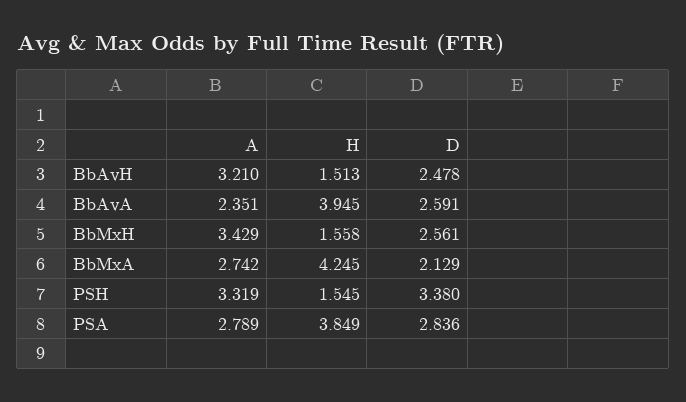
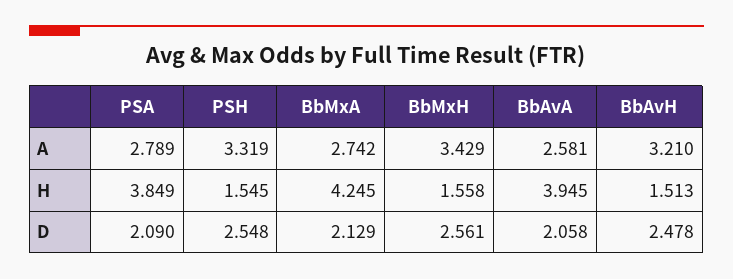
A, BbAvA: 2.351 -> 2.581
D, BbAvA: 2.591 -> 2.058
D, PSH: 3.38 -> 2.548
D, PSA: 2.836 -> 2.09

